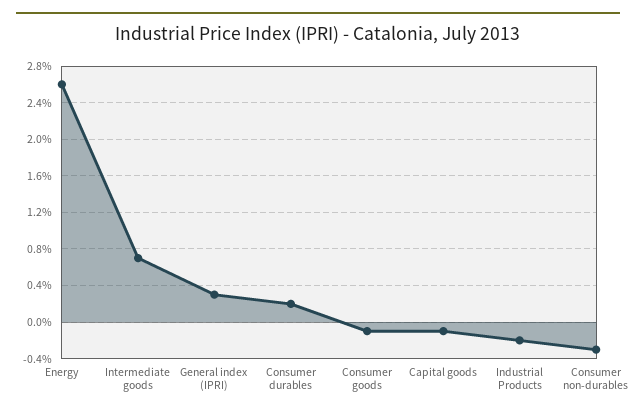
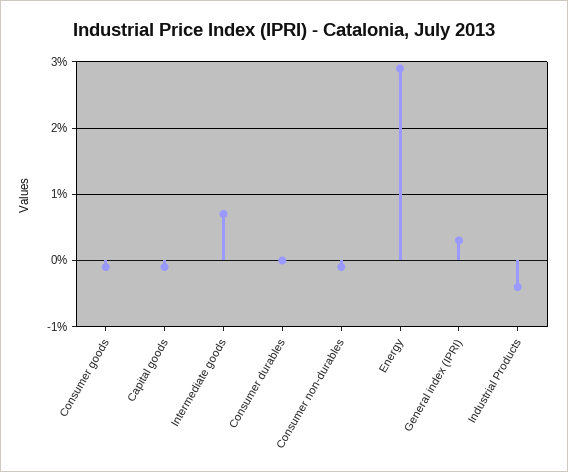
Energy: 2.6 -> 2.9
Consumer durables: 0.2 -> 0
Industrial Products: -0.2 -> -0.4
Consumer non-durables: -0.3 -> -0.1

